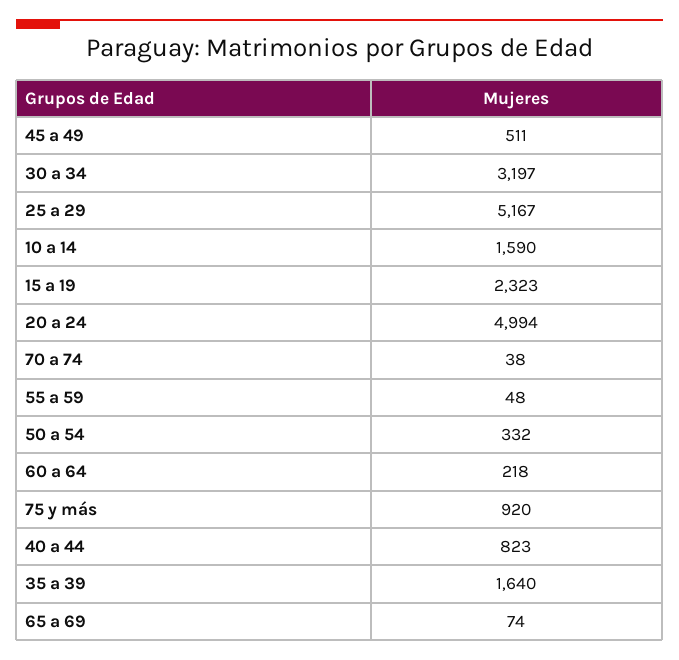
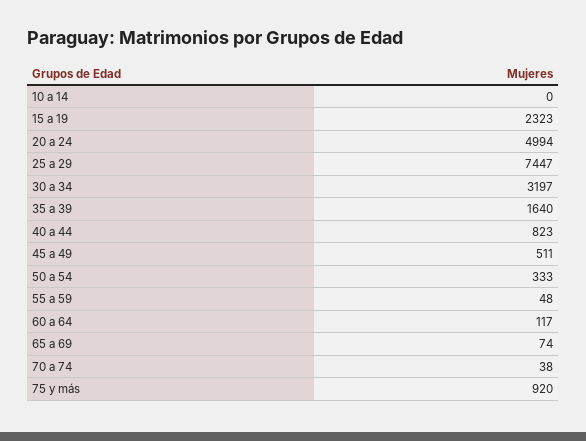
25 a 29: 5167 -> 7447
10 a 14: 1590 -> 0
50 a 54: 332 -> 333
60 a 64: 218 -> 117

